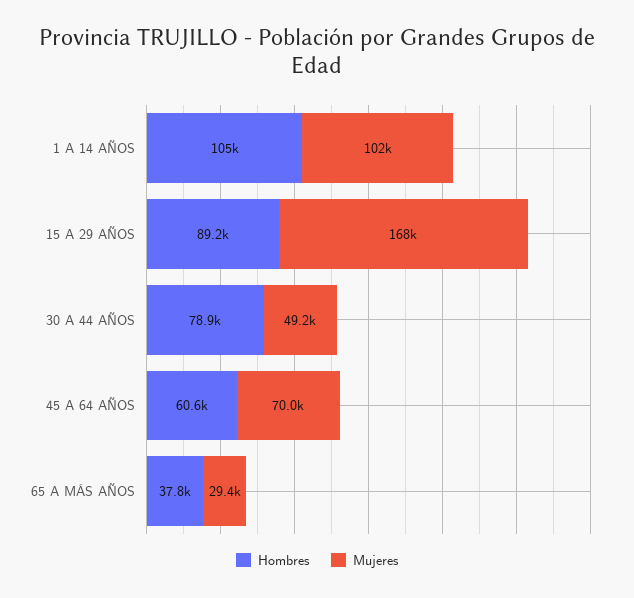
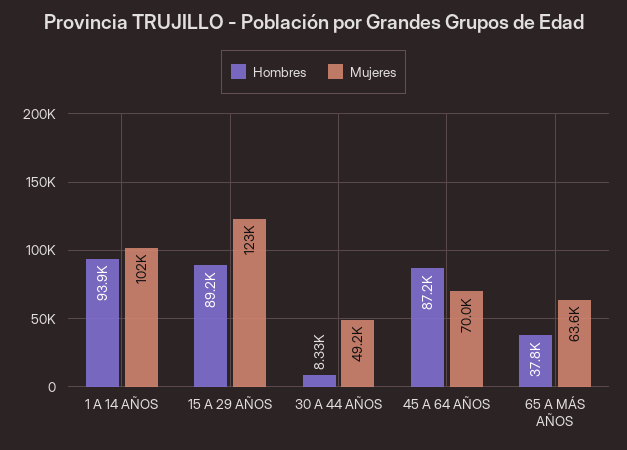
Hombres, 1 A 14 AÑOS: 105000 -> 93900
Mujeres, 15 A 29 AÑOS: 168000 -> 123000
Hombres, 30 A 44 AÑOS: 78900 -> 8330
Hombres, 45 A 64 AÑOS: 60600 -> 87200
Mujeres, 65 A MÁS AÑOS: 29400 -> 63600

